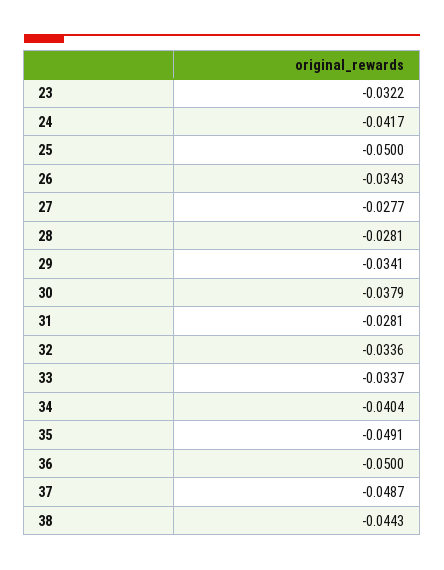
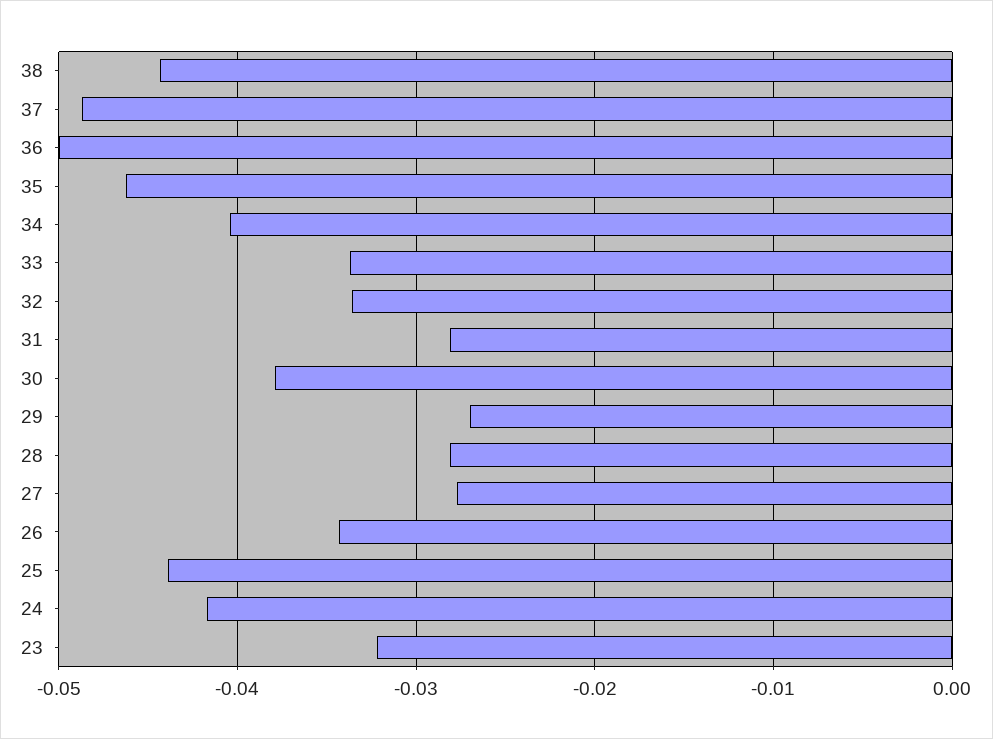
25: -0.05 -> -0.044
29: -0.0341 -> -0.027
35: -0.0491 -> -0.046

